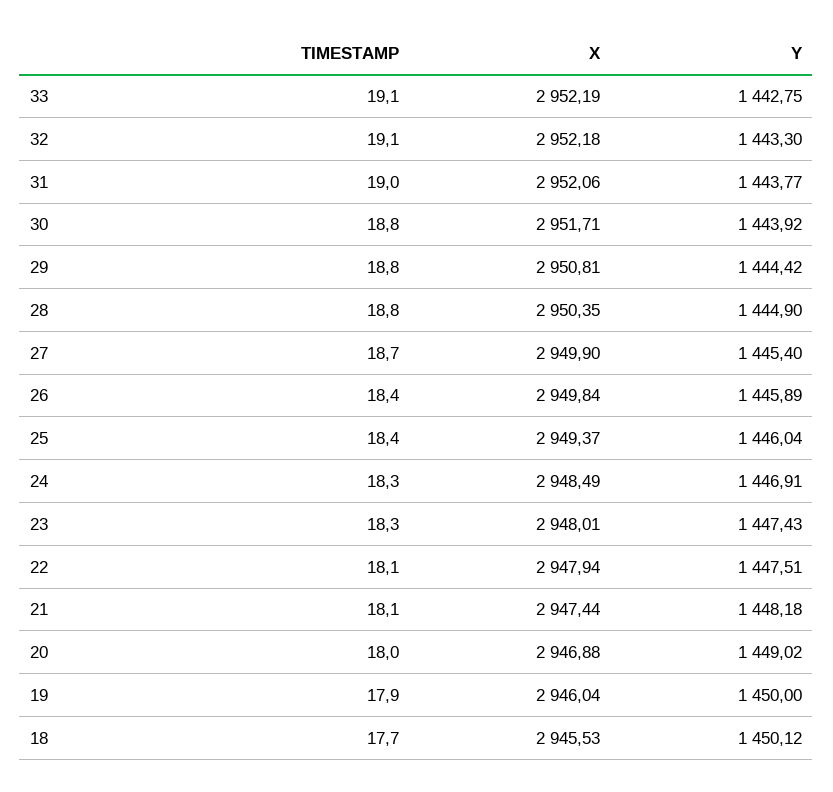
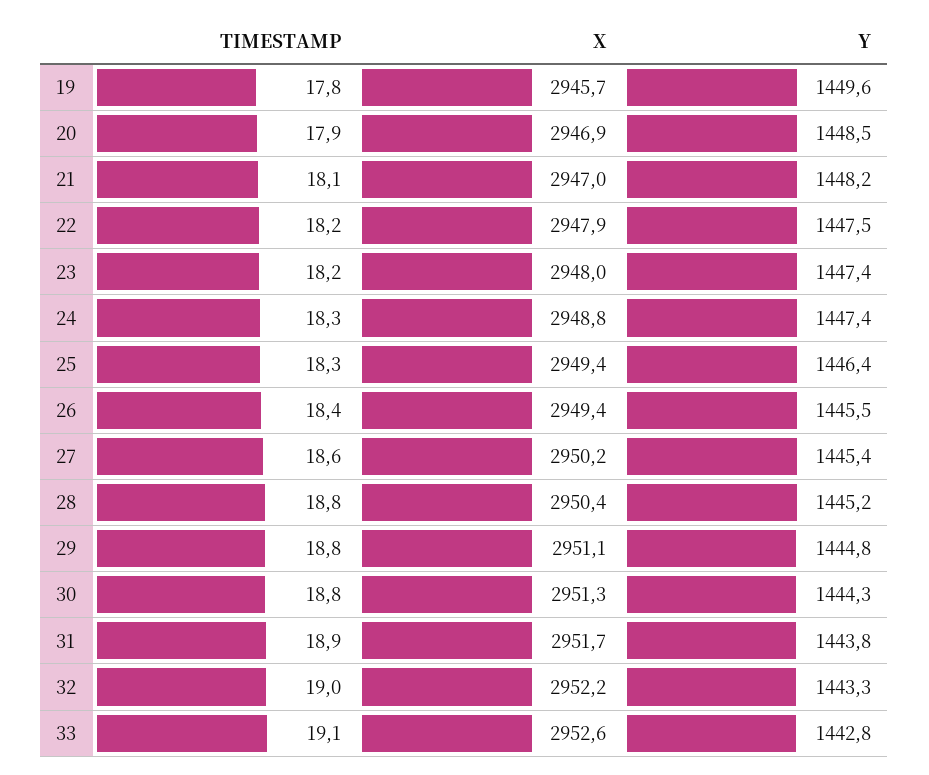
X, 33: 2952.19 -> 2952.6
TIMESTAMP, 32: 19.1 -> 19
TIMESTAMP, 31: 19 -> 18.9
X, 31: 2952.06 -> 2951.7
X, 30: 2951.71 -> 2951.3
Y, 30: 1443.92 -> 1444.3
X, 29: 2950.81 -> 2951.1
Y, 29: 1444.42 -> 1444.8
Y, 28: 1444.9 -> 1445.2
TIMESTAMP, 27: 18.7 -> 18.6
X, 27: 2949.9 -> 2950.2
X, 26: 2949.84 -> 2949.4
Y, 26: 1445.89 -> 1445.5
TIMESTAMP, 25: 18.4 -> 18.3
Y, 25: 1446.04 -> 1446.4
X, 24: 2948.49 -> 2948.8
Y, 24: 1446.91 -> 1447.4
TIMESTAMP, 23: 18.3 -> 18.2
TIMESTAMP, 22: 18.1 -> 18.2
X, 21: 2947.44 -> 2947
TIMESTAMP, 20: 18 -> 17.9
Y, 20: 1449.02 -> 1448.5
TIMESTAMP, 19: 17.9 -> 17.8
X, 19: 2946.04 -> 2945.7
Y, 19: 1450 -> 1449.6
TIMESTAMP, 18: 17.7 -> none
X, 18: 2945.53 -> none
Y, 18: 1450.12 -> none

